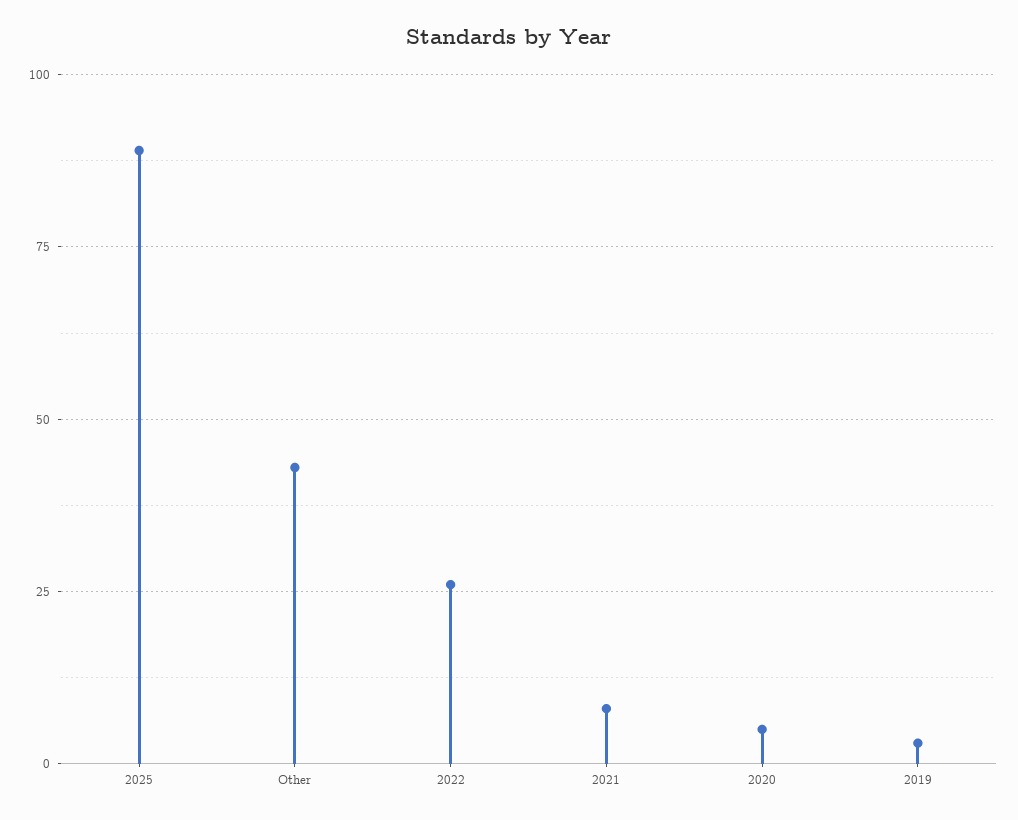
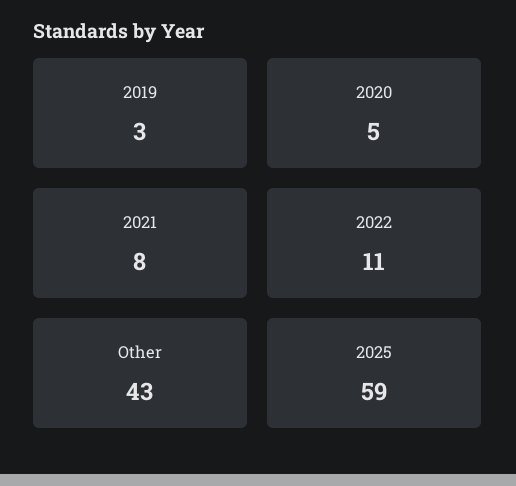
2025: 90 -> 59
2022: 25 -> 11

